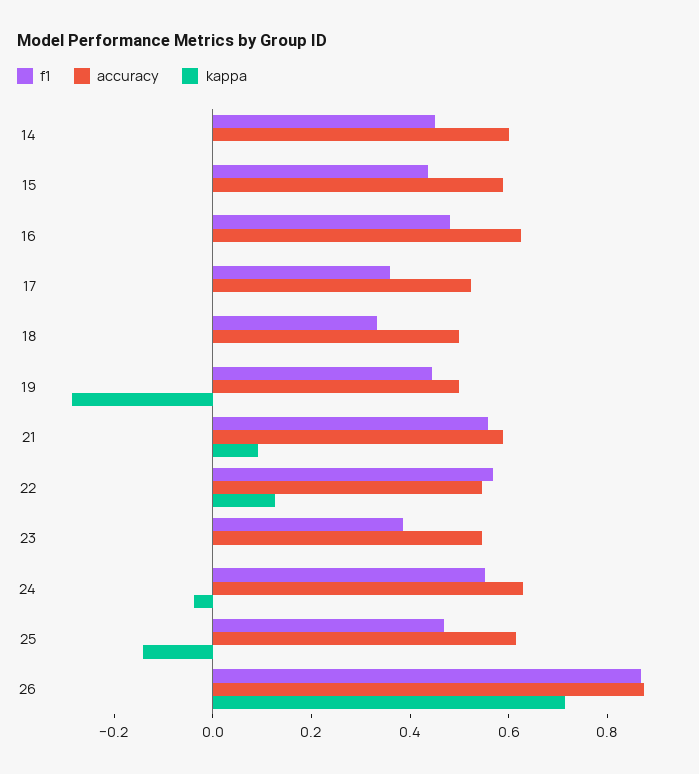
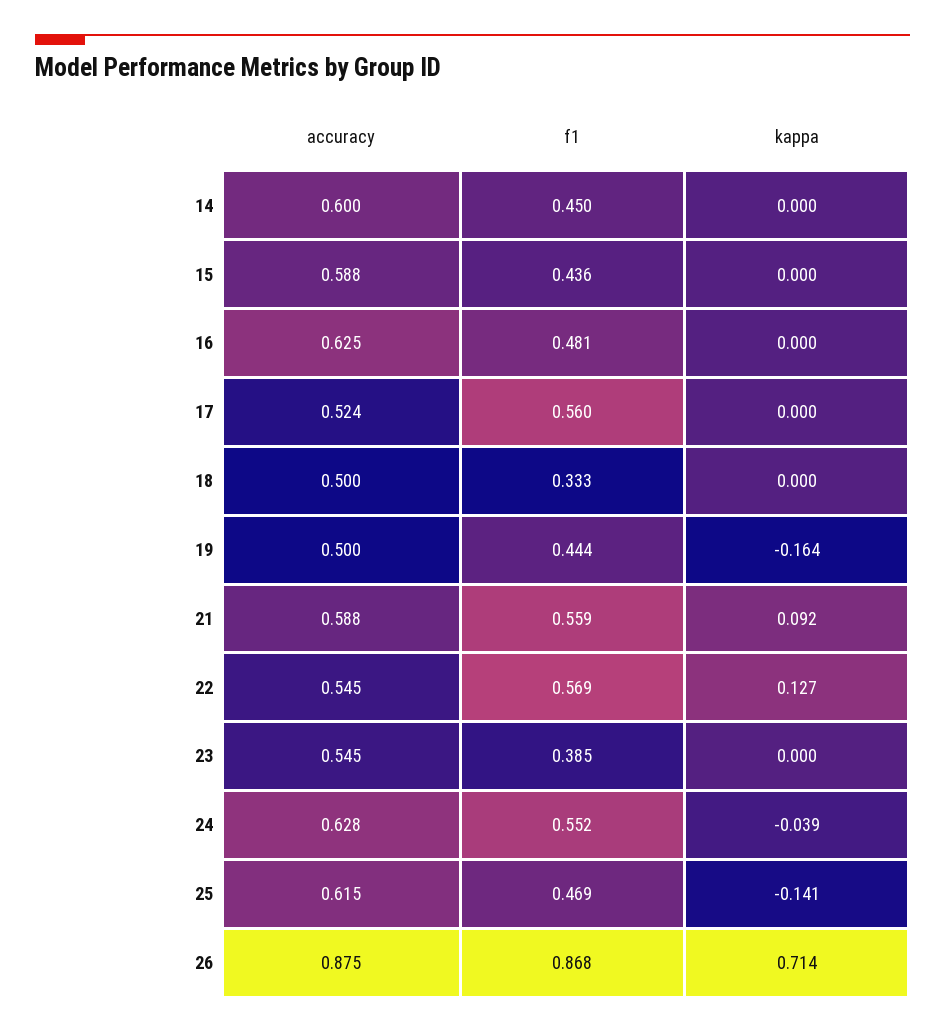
f1, 17: 0.35 -> 0.56
kappa, 19: -0.3 -> -0.164

